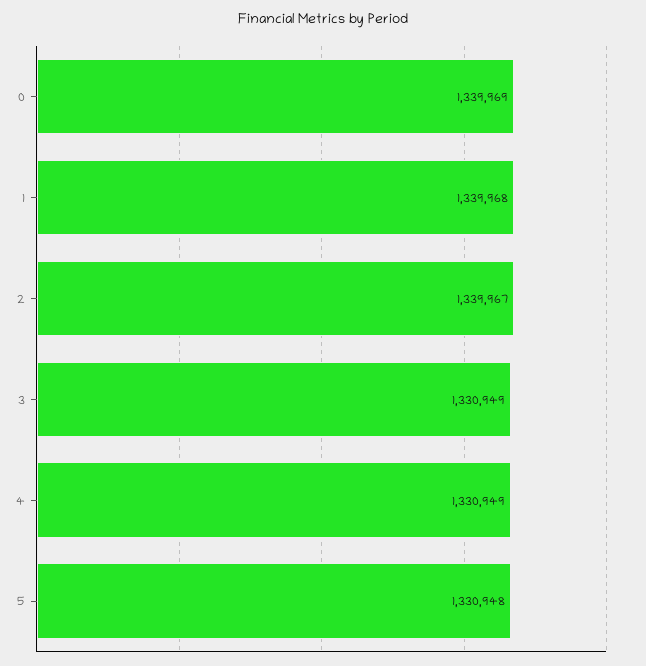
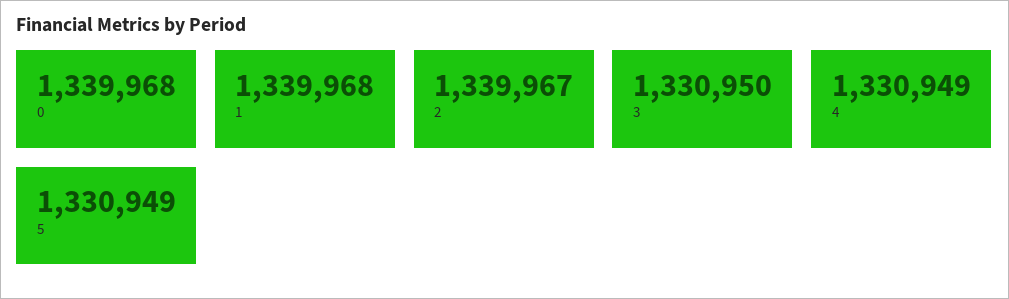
0: 1339969 -> 1339968
3: 1330949 -> 1330950
5: 1330948 -> 1330949

